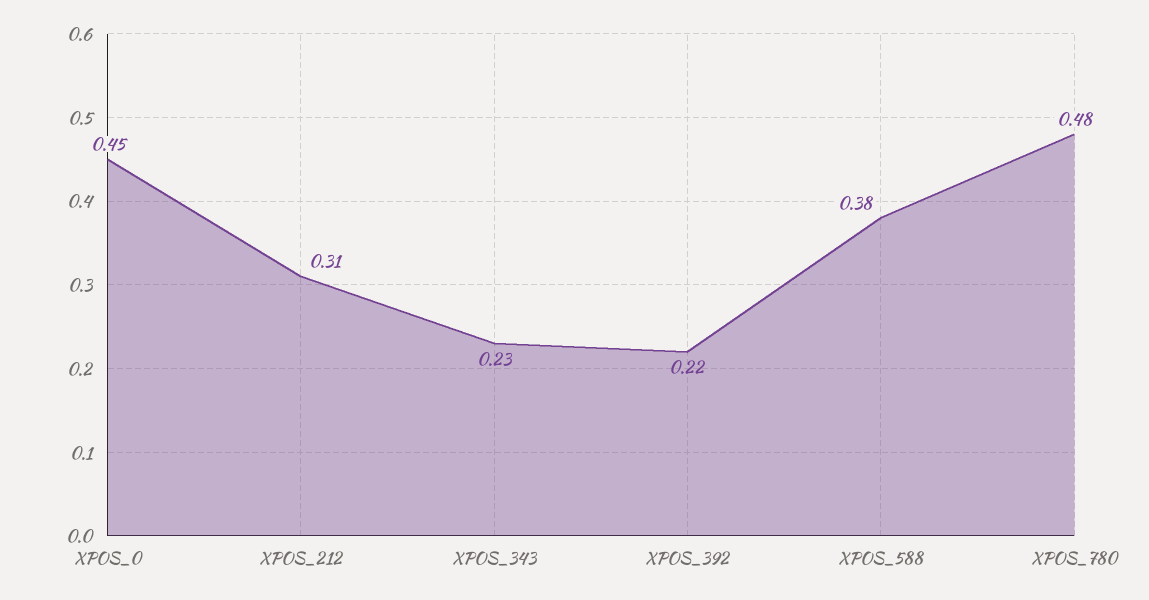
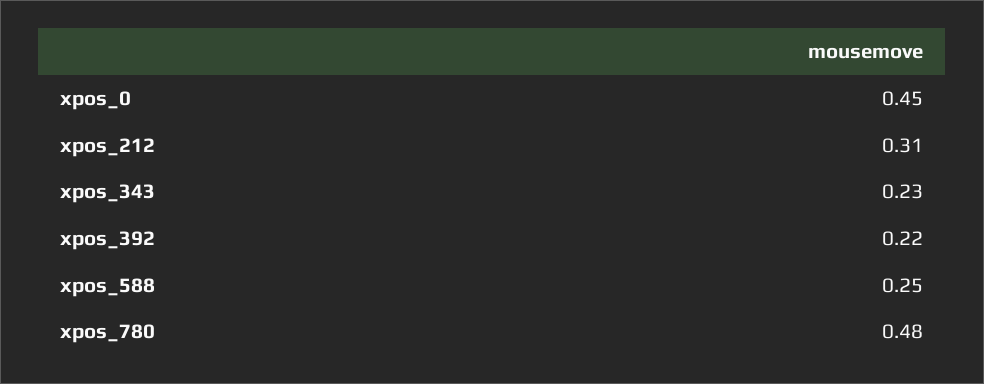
XPOS_588: 0.38 -> 0.25

